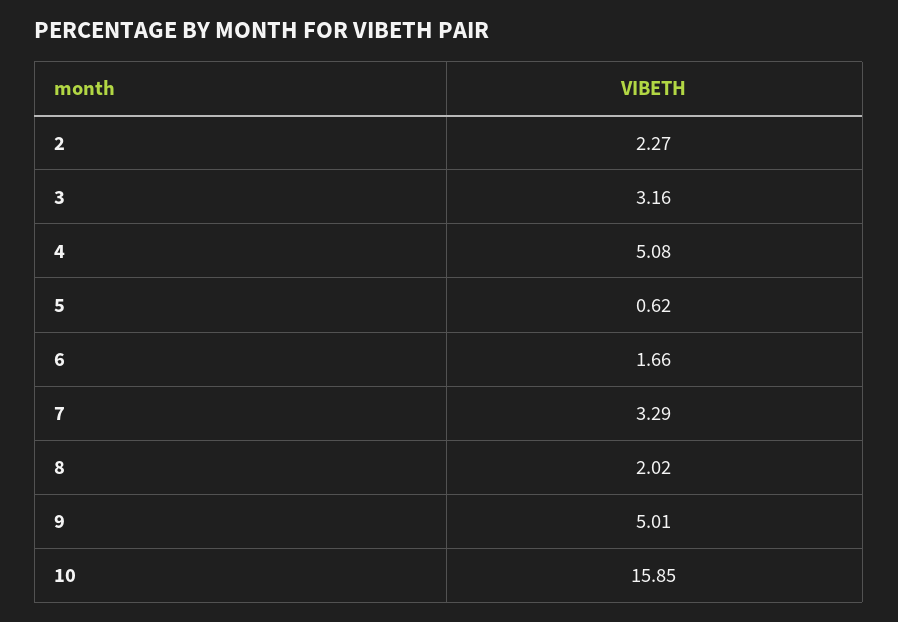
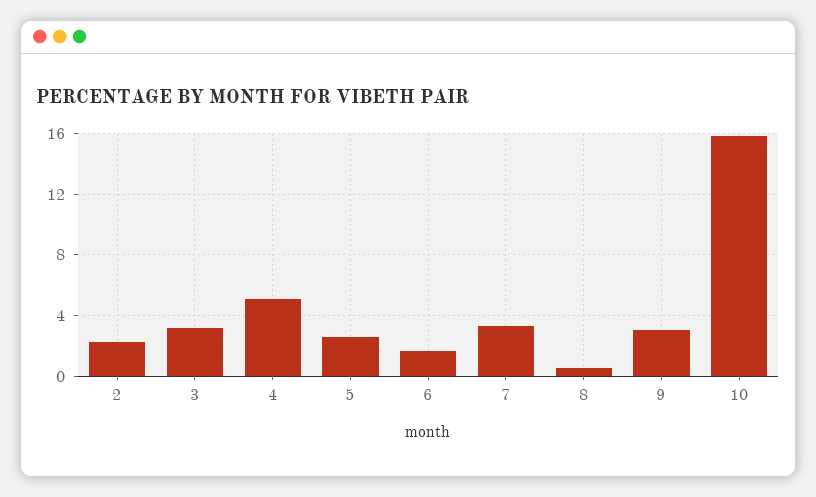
5: 0.62 -> 2.5
8: 2.02 -> 0.5
9: 5.01 -> 3

